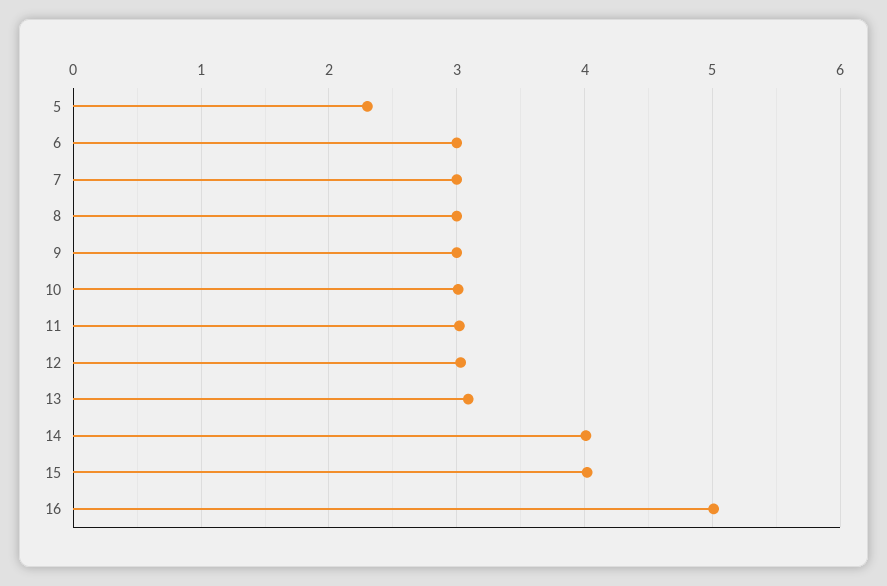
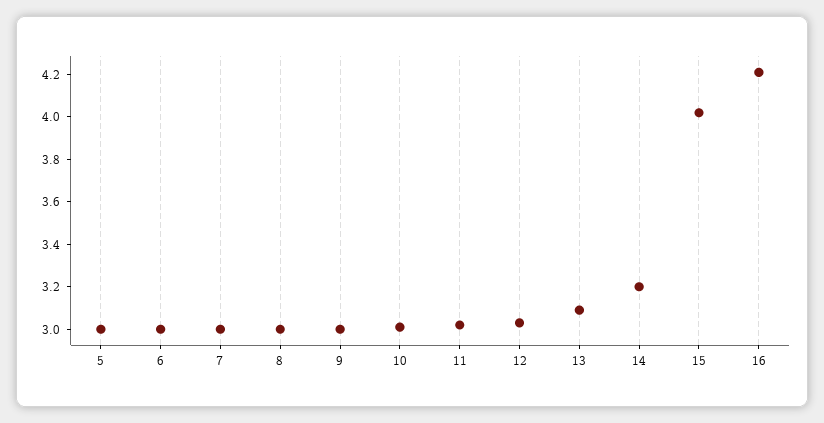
5: 2.3 -> 3
14: 4 -> 3.2
16: 5 -> 4.2

